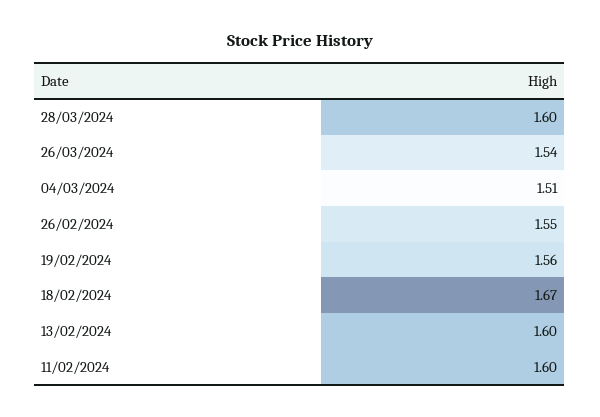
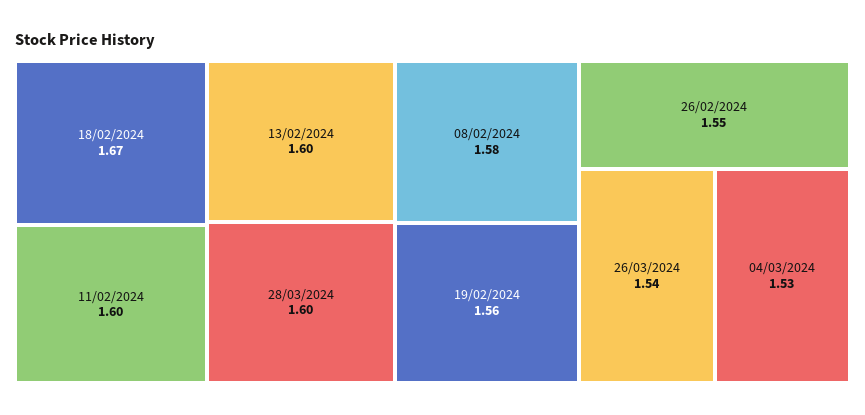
04/03/2024: 1.51 -> 1.53
08/02/2024: none -> 1.58

